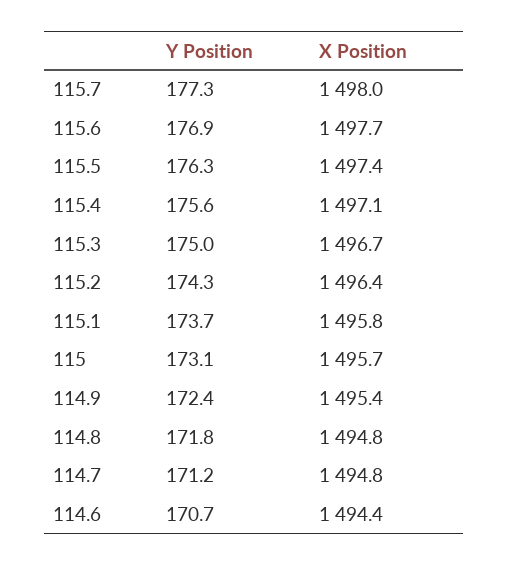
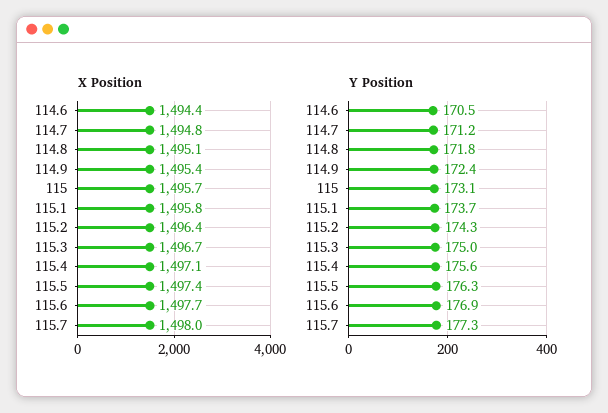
X Position, 114.8: 1494.8 -> 1495.1
Y Position, 114.6: 170.7 -> 170.5

